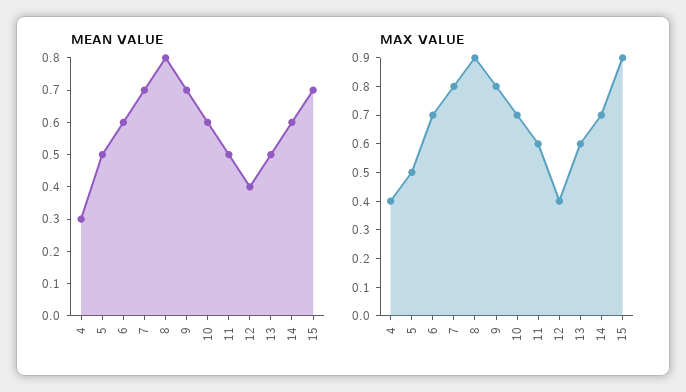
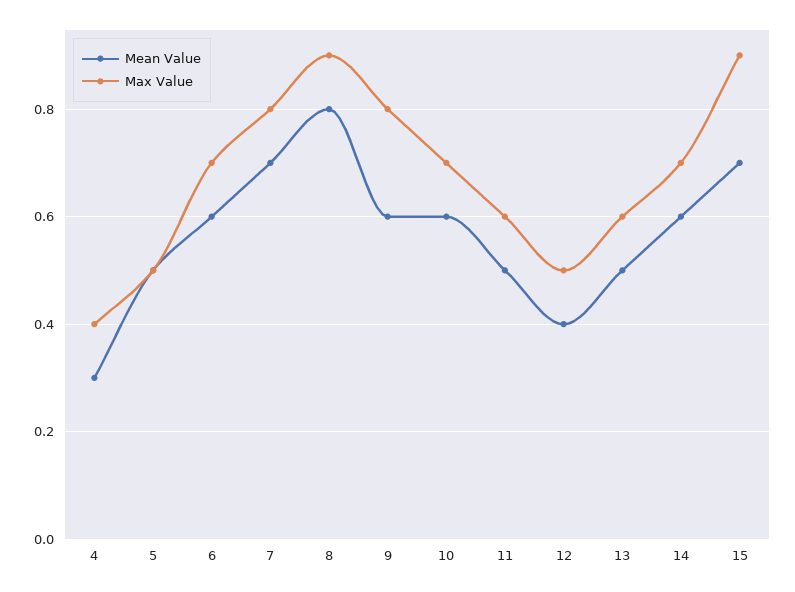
MEAN VALUE, 9: 0.7 -> 0.6
MAX VALUE, 12: 0.4 -> 0.5

